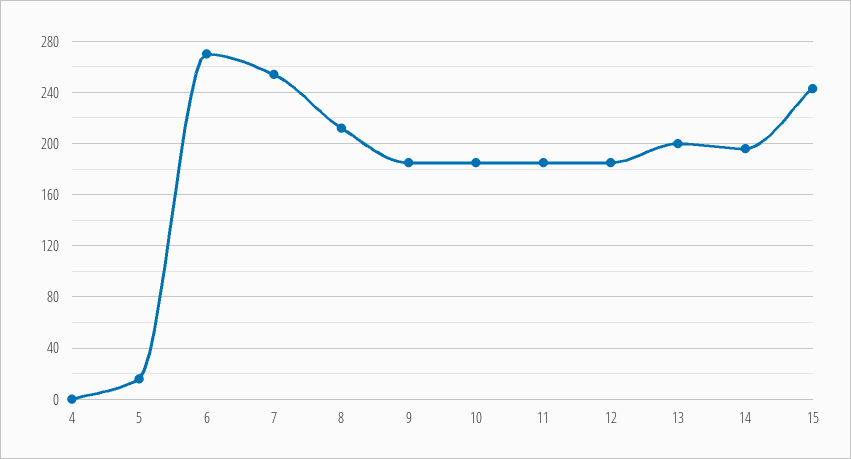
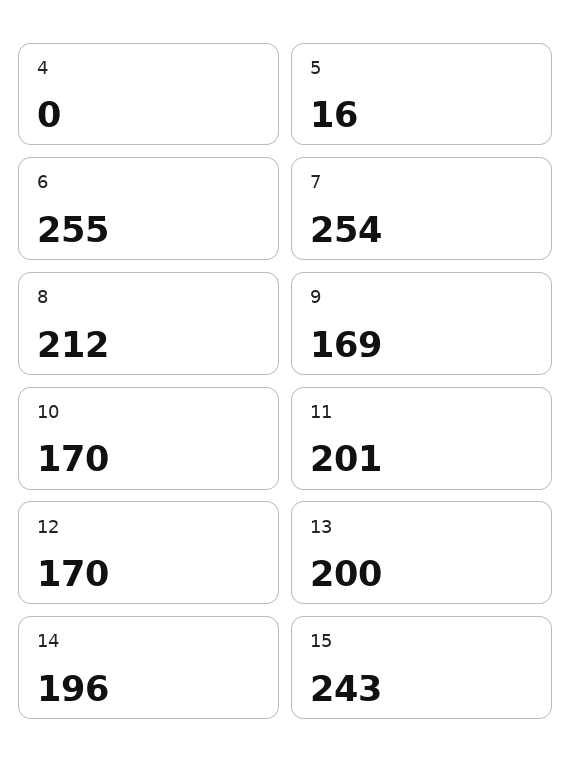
6: 270 -> 255
9: 185 -> 169
10: 185 -> 170
11: 185 -> 201
12: 185 -> 170

